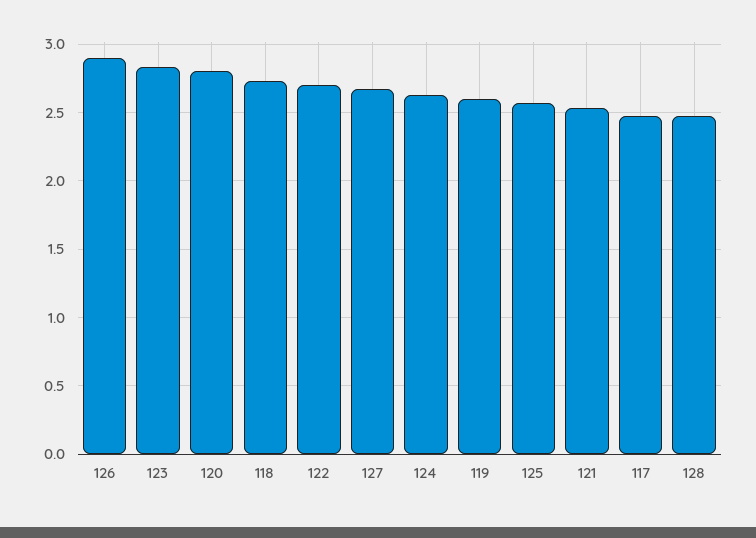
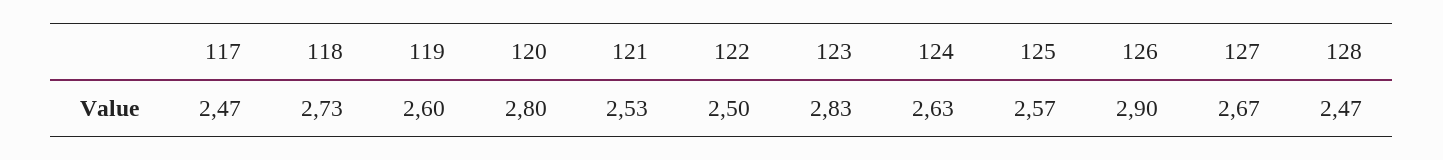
122: 2.7 -> 2.5

